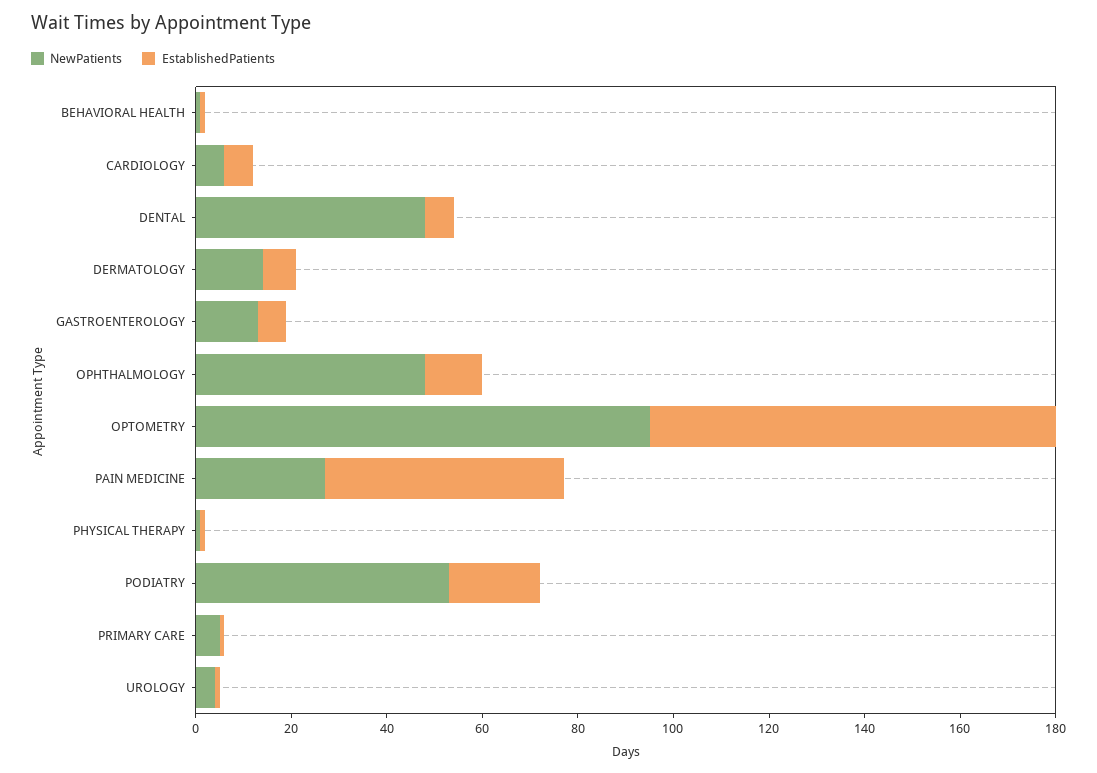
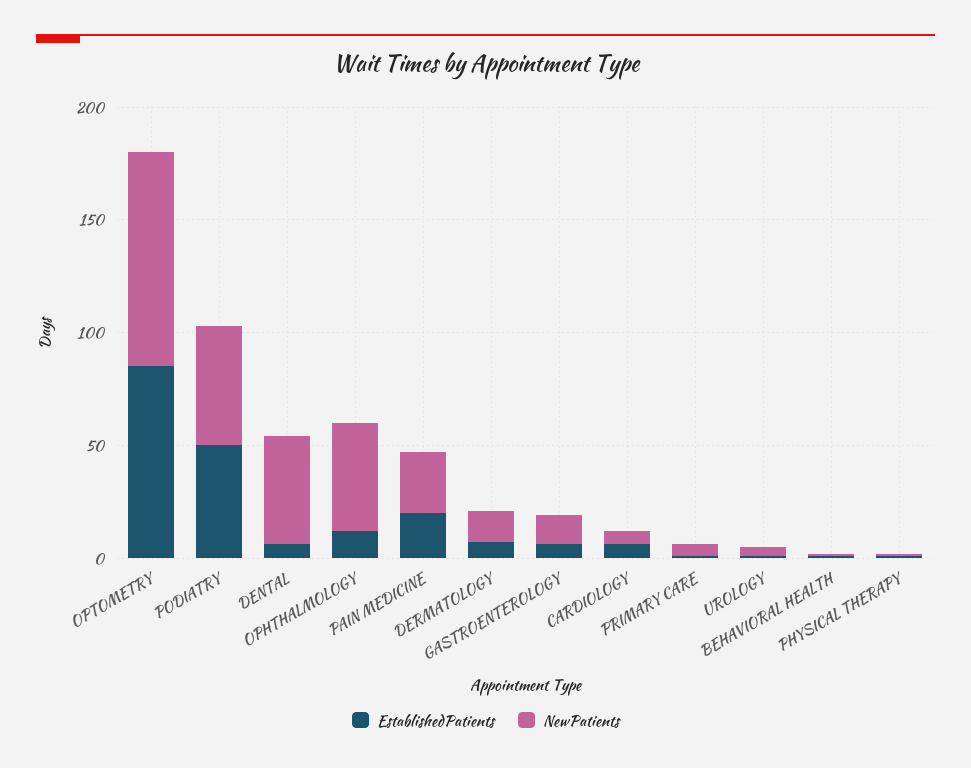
EstablishedPatients, PAIN MEDICINE: 50 -> 20
EstablishedPatients, PODIATRY: 20 -> 50

